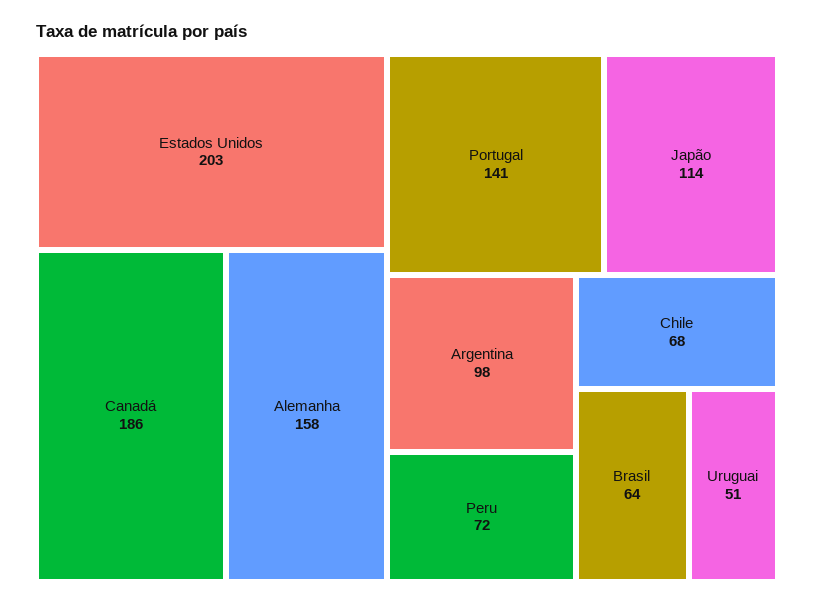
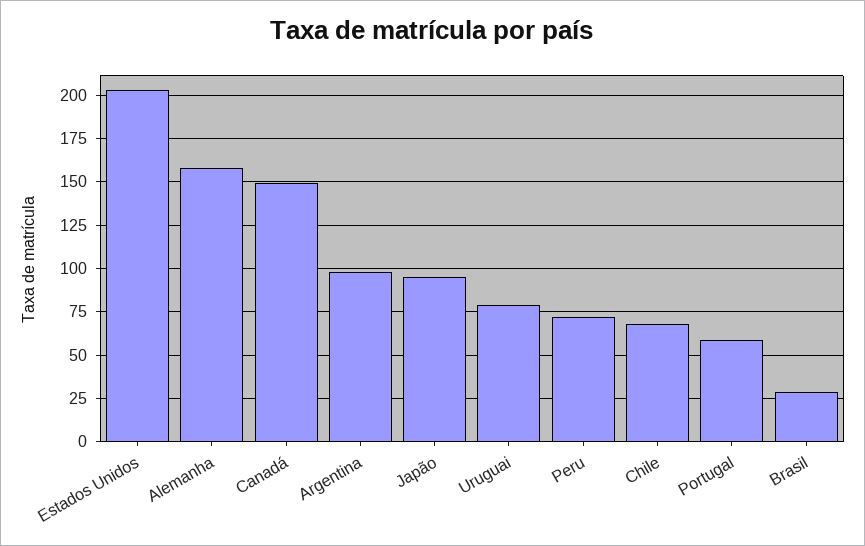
Canadá: 186 -> 150
Portugal: 141 -> 60
Japão: 114 -> 95
Brasil: 64 -> 30
Uruguai: 51 -> 80

